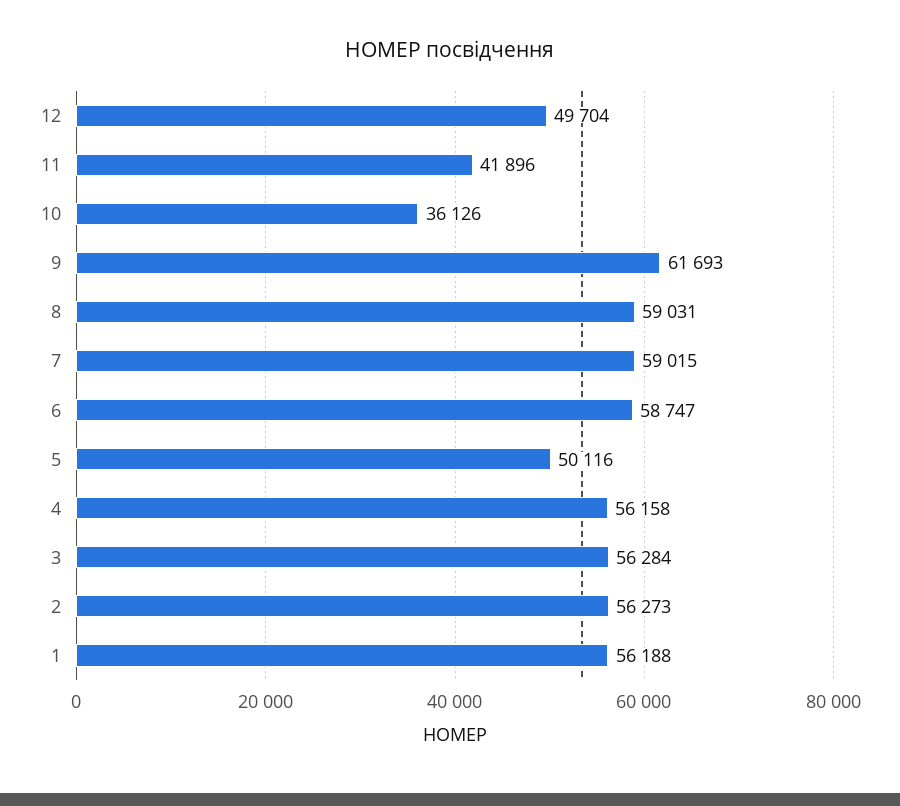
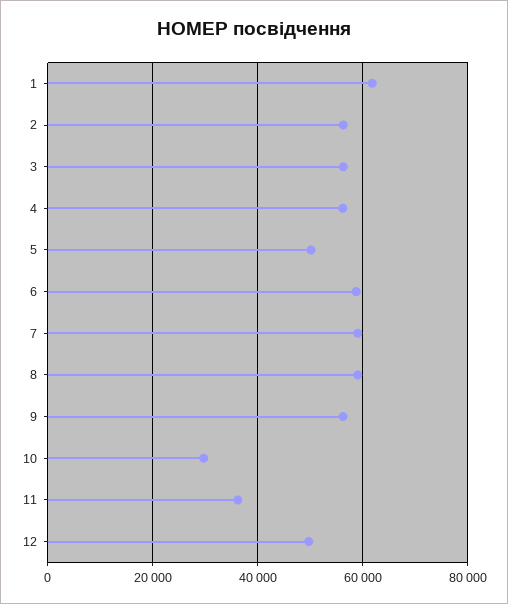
11: 41896 -> 36000
10: 36126 -> 30000
9: 61693 -> 56000
1: 56188 -> 62000

